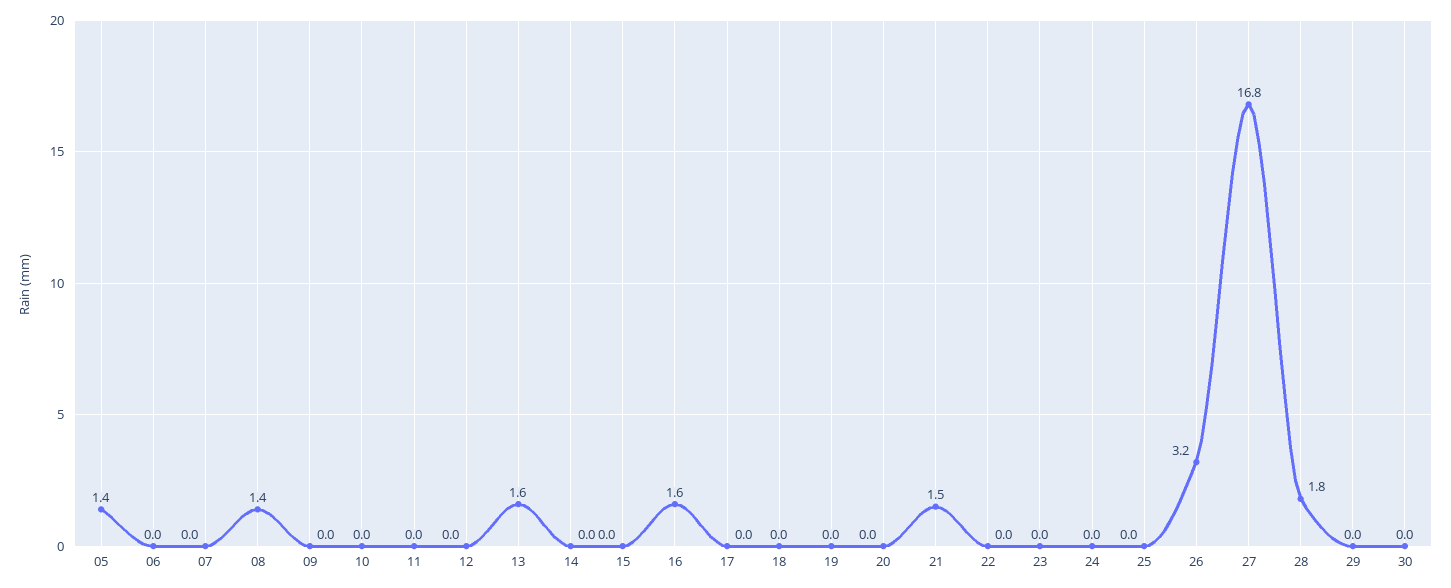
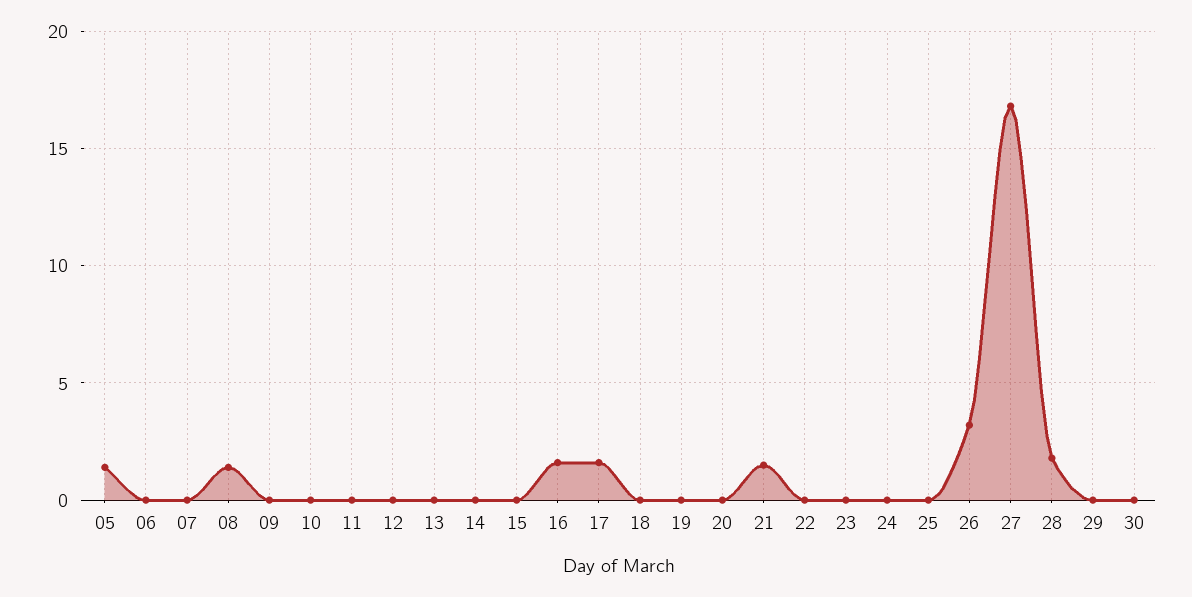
13: 1.6 -> 0
17: 0 -> 1.5

